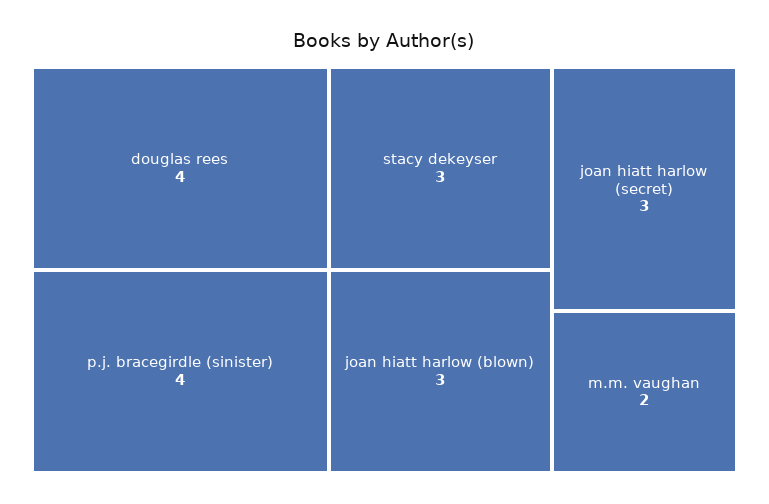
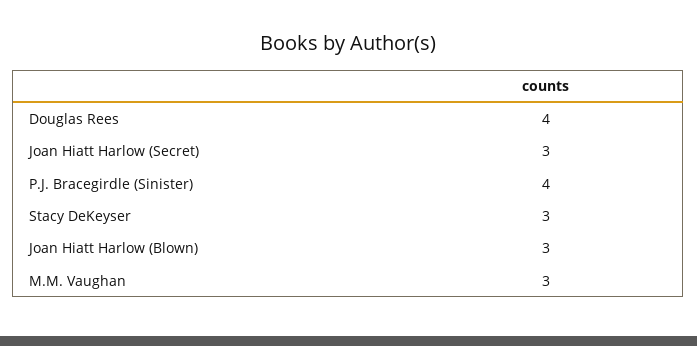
m.m. vaughan: 2 -> 3

